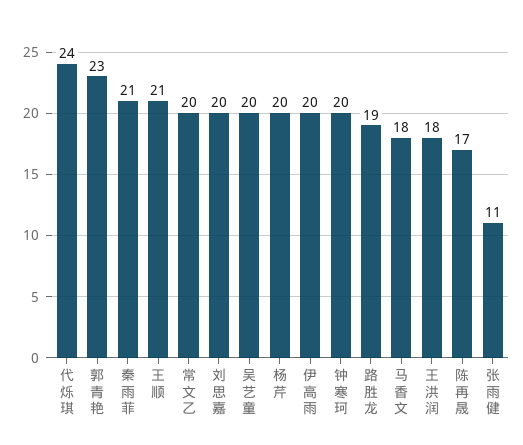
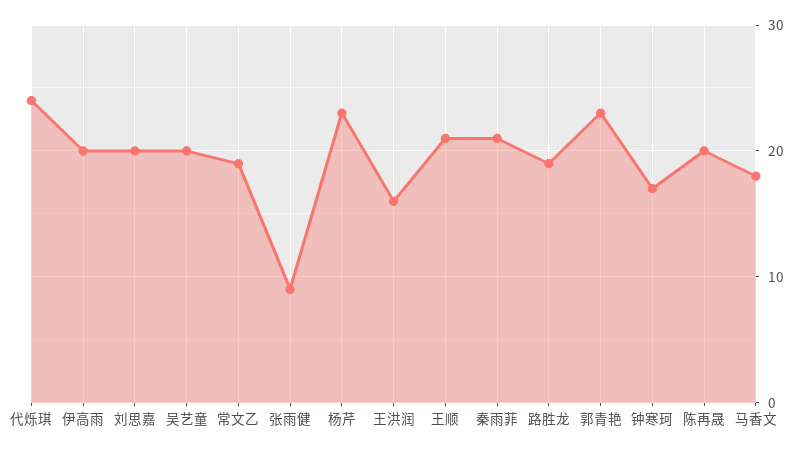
常文乙: 20 -> 19
杨芹: 20 -> 23
钟寒珂: 20 -> 17
王洪润: 18 -> 16
陈再晟: 17 -> 20
张雨健: 11 -> 9

